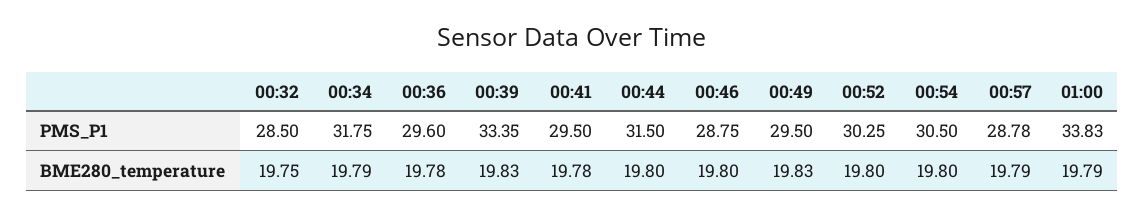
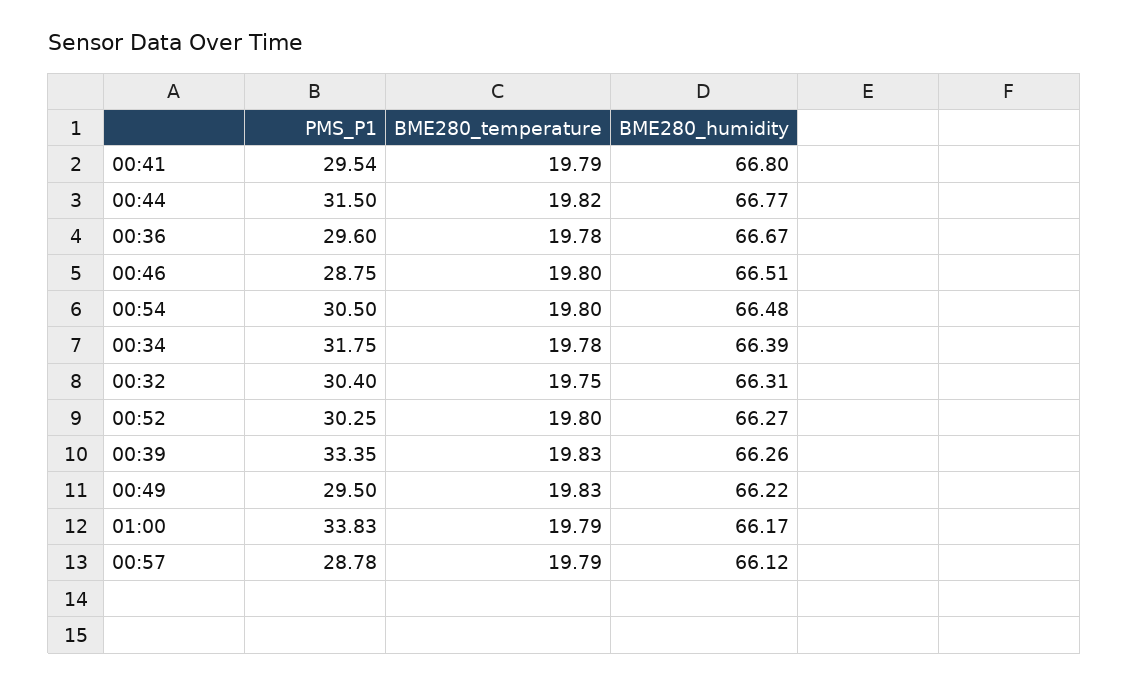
00:32, PMS_P1: 28.5 -> 30.4
00:41, PMS_P1: 29.5 -> 29.54
00:34, BME280_temperature: 19.79 -> 19.78
00:41, BME280_temperature: 19.78 -> 19.79
00:44, BME280_temperature: 19.8 -> 19.82
00:41, BME280_humidity: none -> 66.8
00:44, BME280_humidity: none -> 66.77
00:36, BME280_humidity: none -> 66.67
00:46, BME280_humidity: none -> 66.51
00:54, BME280_humidity: none -> 66.48
00:34, BME280_humidity: none -> 66.39
00:32, BME280_humidity: none -> 66.31
00:52, BME280_humidity: none -> 66.27
00:39, BME280_humidity: none -> 66.26
00:49, BME280_humidity: none -> 66.22
01:00, BME280_humidity: none -> 66.17
00:57, BME280_humidity: none -> 66.12

